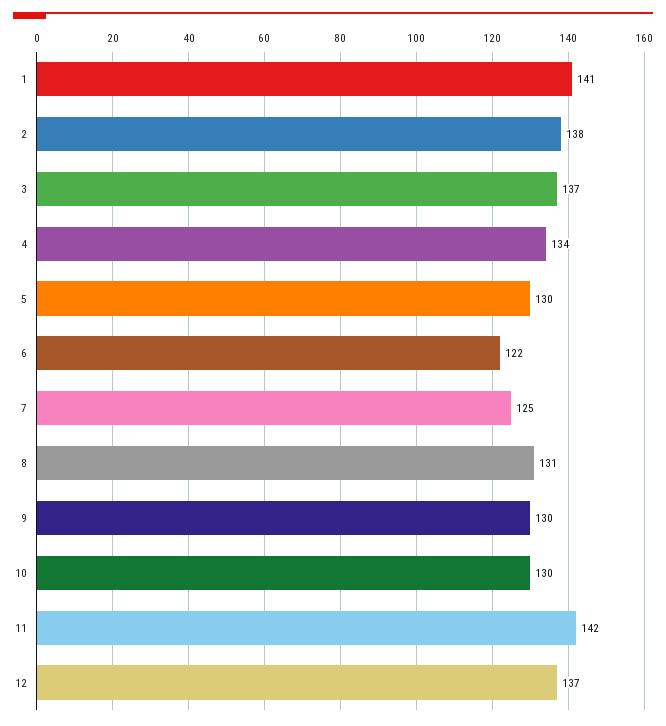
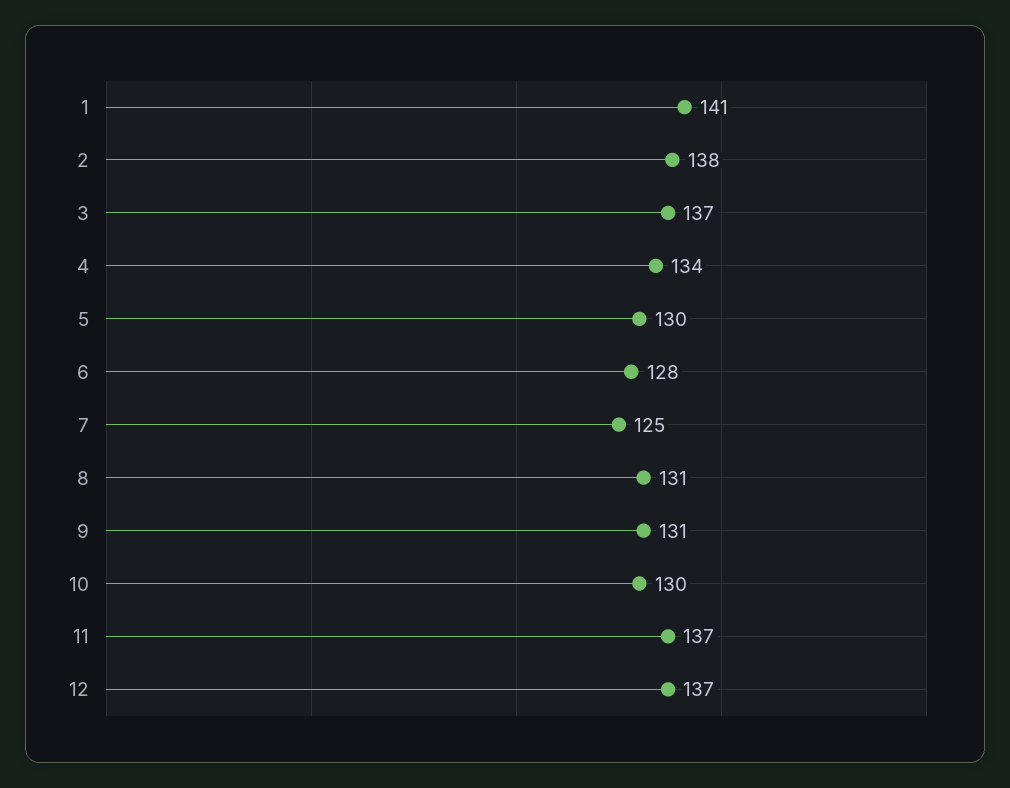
6: 122 -> 128
9: 130 -> 131
11: 142 -> 137

